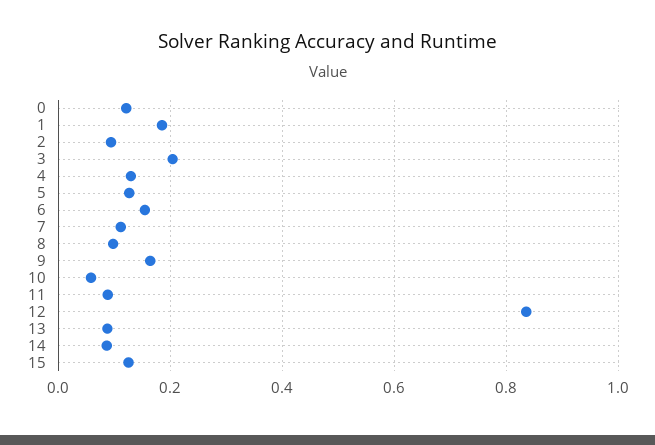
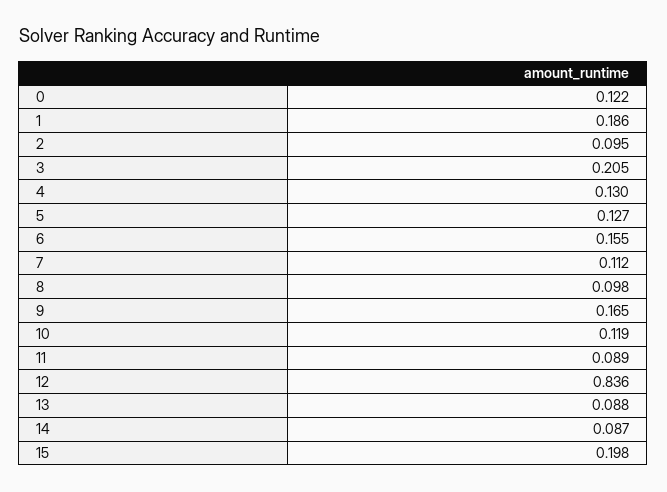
10: 0.06 -> 0.119
15: 0.12 -> 0.198

